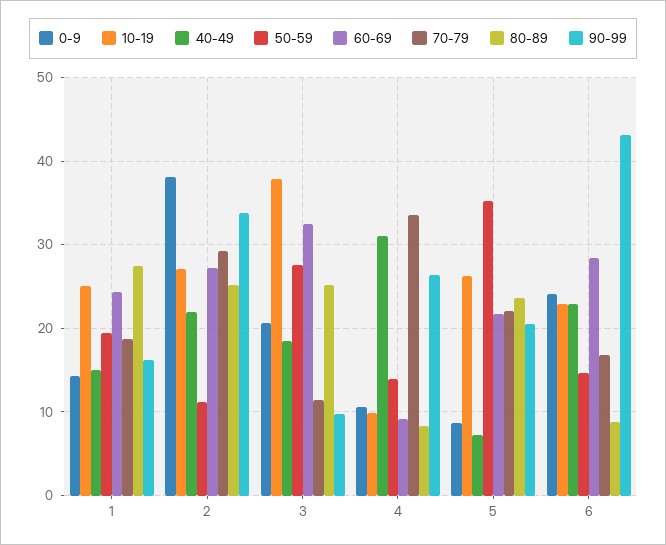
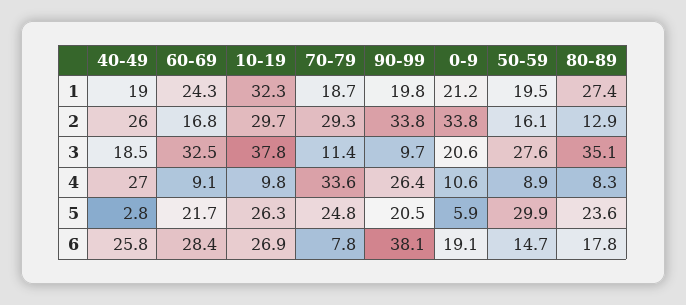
0-9, 1: 14 -> 21.2
10-19, 1: 25 -> 32.3
40-49, 1: 15 -> 19
90-99, 1: 16 -> 19.8
0-9, 2: 38 -> 33.8
10-19, 2: 27 -> 29.7
40-49, 2: 22 -> 26
50-59, 2: 11 -> 16.1
60-69, 2: 27 -> 16.8
80-89, 2: 25 -> 12.9
80-89, 3: 25 -> 35.1
40-49, 4: 31 -> 27
50-59, 4: 14 -> 8.9
0-9, 5: 9 -> 5.9
40-49, 5: 7 -> 2.8
50-59, 5: 35 -> 29.9
70-79, 5: 22 -> 24.8
0-9, 6: 24 -> 19.1
10-19, 6: 23 -> 26.9
40-49, 6: 23 -> 25.8
70-79, 6: 17 -> 7.8
80-89, 6: 9 -> 17.8
90-99, 6: 43 -> 38.1

